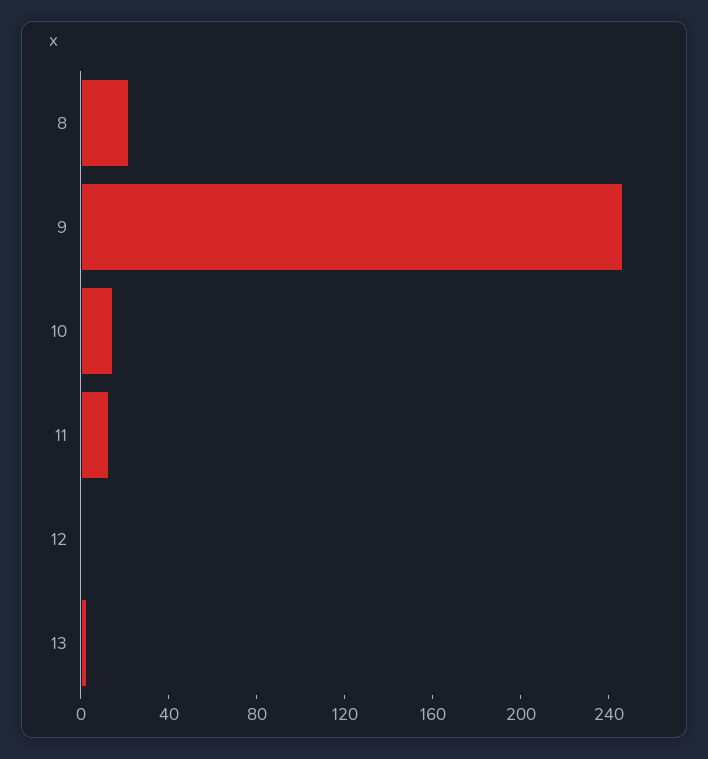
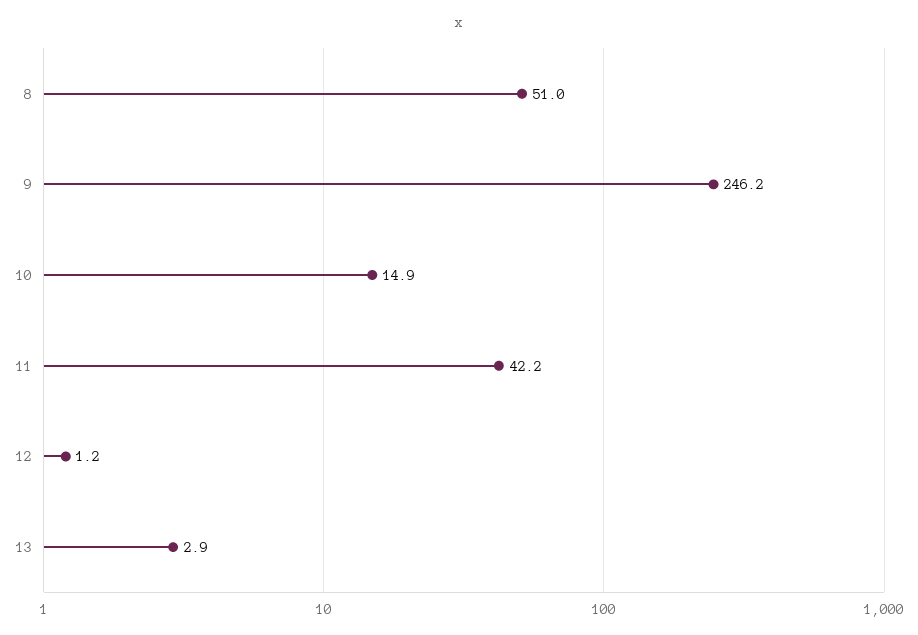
8: 20 -> 51
11: 10 -> 42.2

